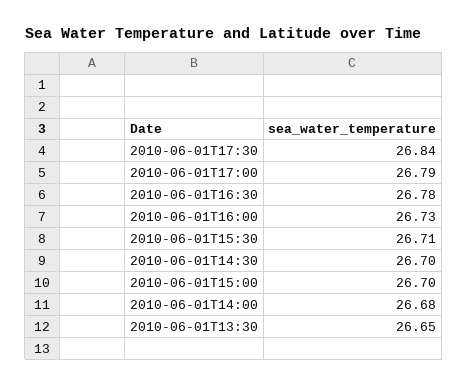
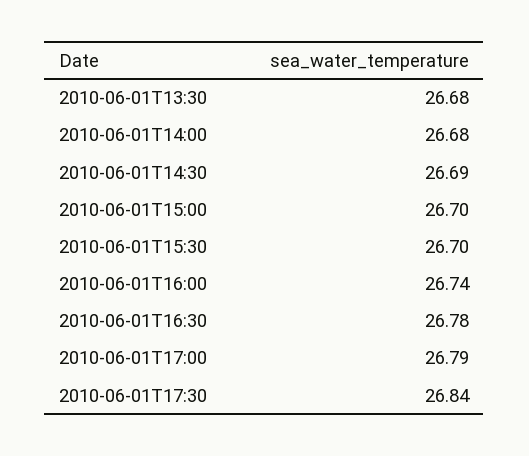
2010-06-01T16:00: 26.73 -> 26.74
2010-06-01T15:30: 26.71 -> 26.7
2010-06-01T14:30: 26.7 -> 26.69
2010-06-01T13:30: 26.65 -> 26.68

